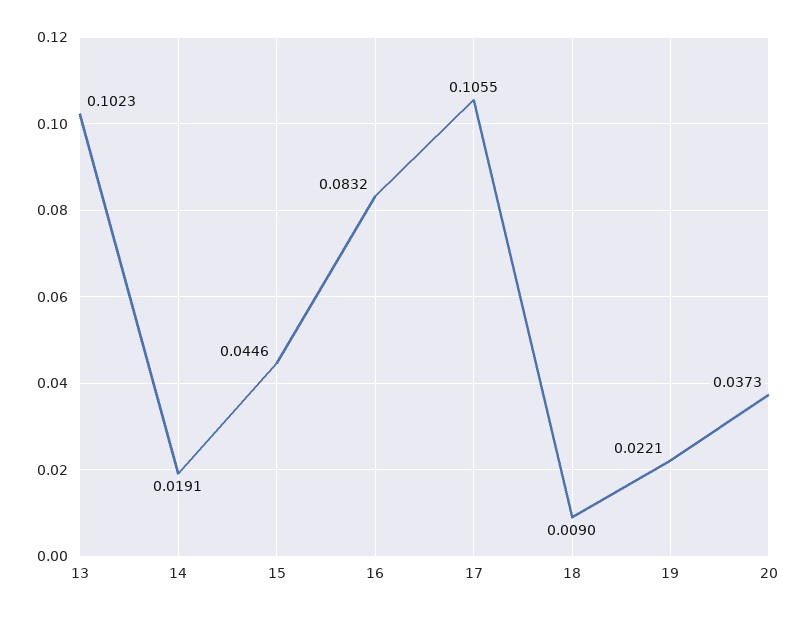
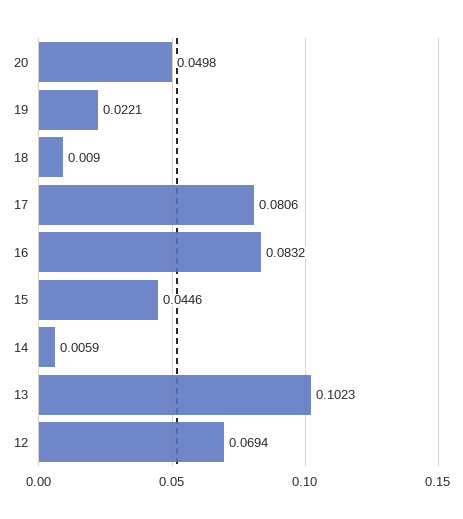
14: 0.0191 -> 0.0059
17: 0.1055 -> 0.0806
20: 0.0373 -> 0.0498
12: none -> 0.0694

